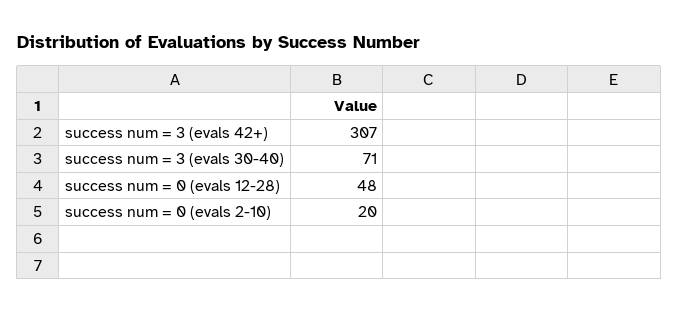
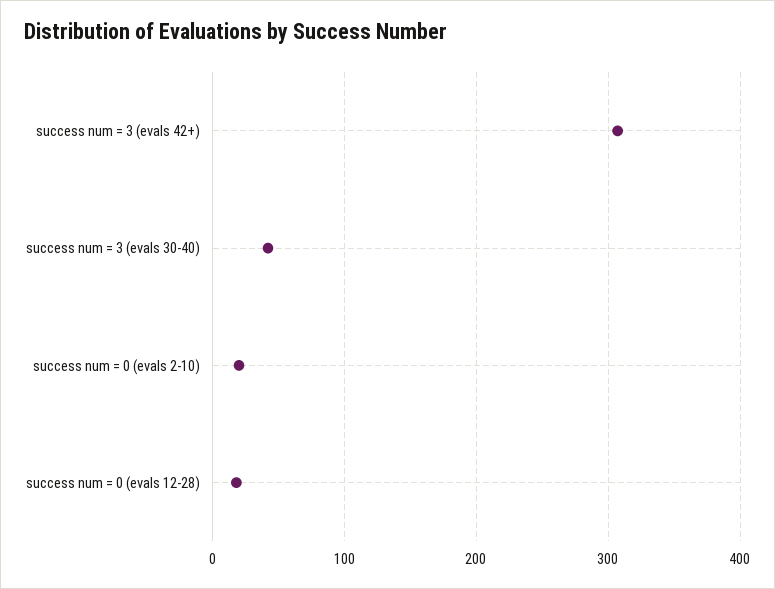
success num = 3 (evals 30-40): 71 -> 40
success num = 0 (evals 12-28): 48 -> 20

